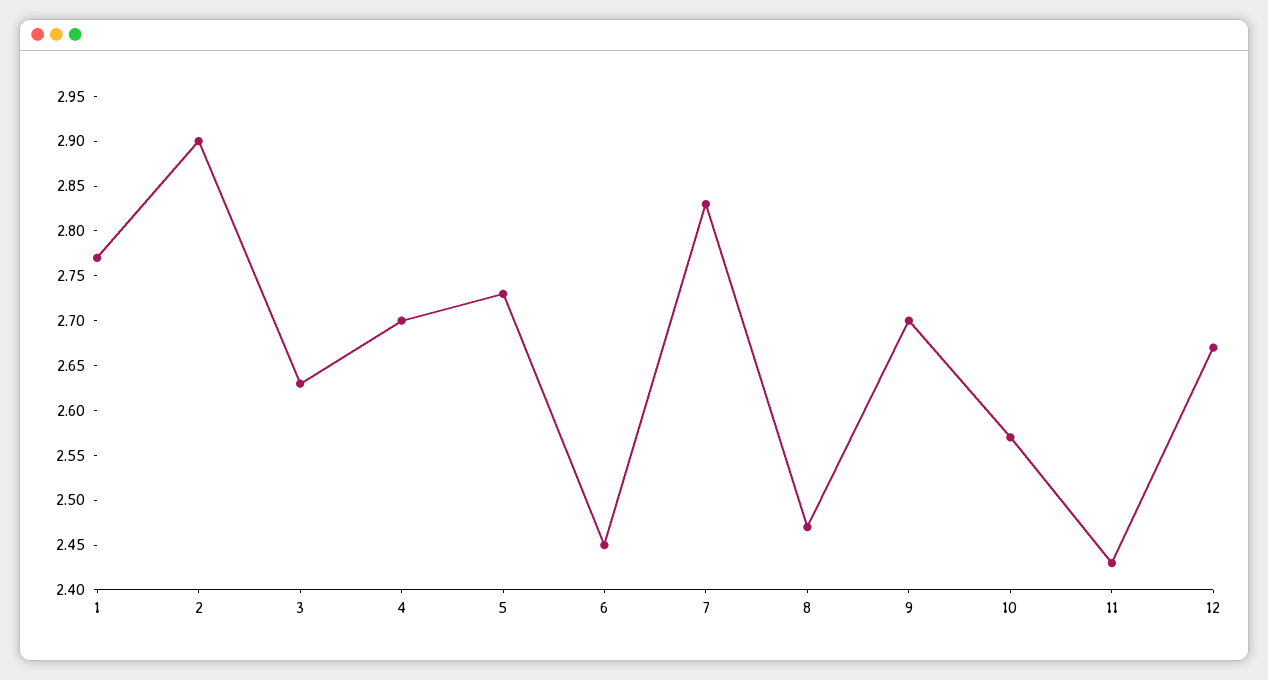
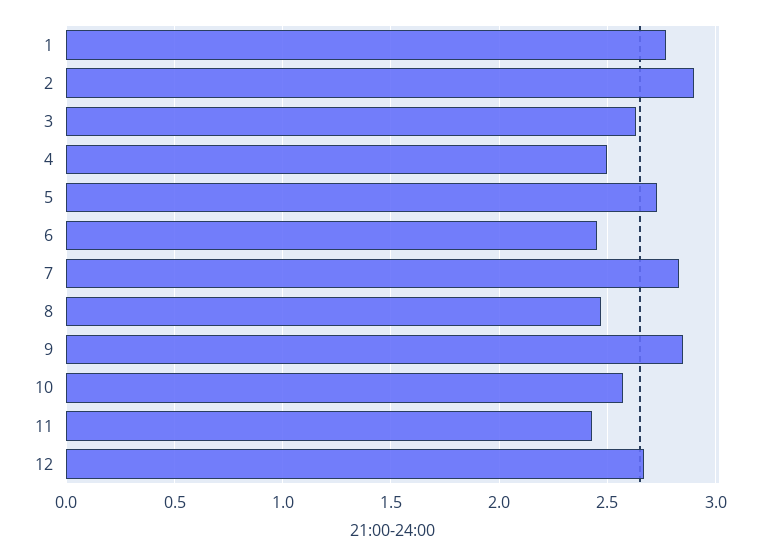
4: 2.7 -> 2.5
9: 2.7 -> 2.85

